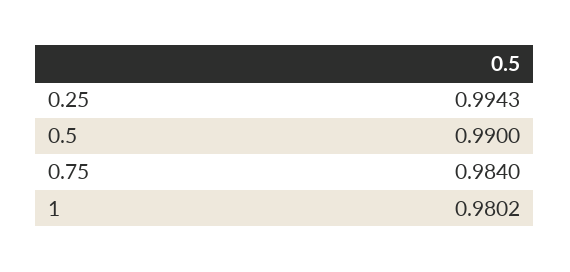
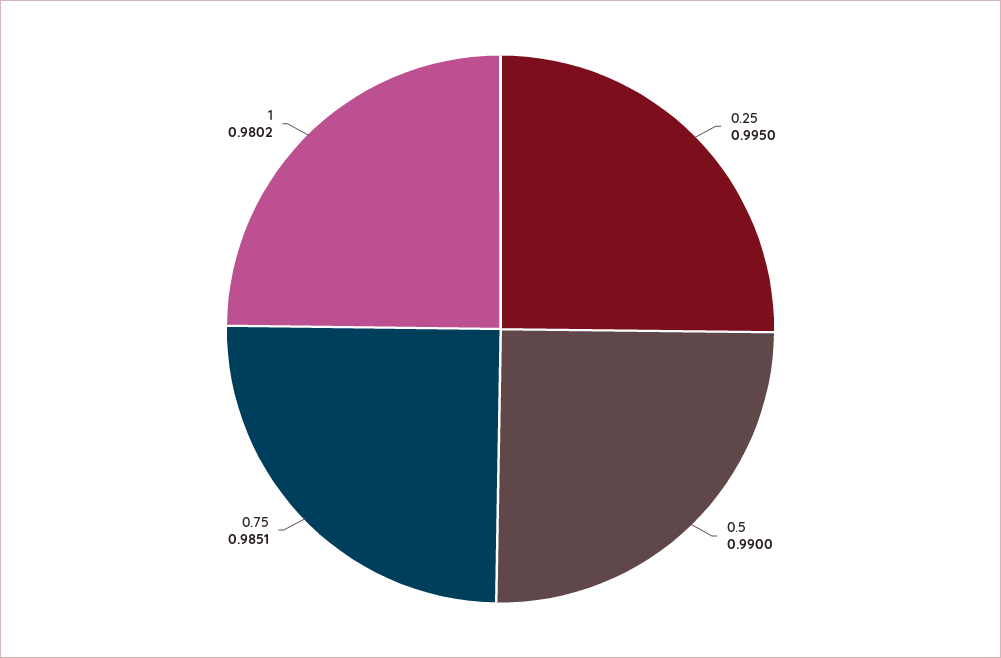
0.25: 0.9943 -> 0.995
0.75: 0.984 -> 0.9851

